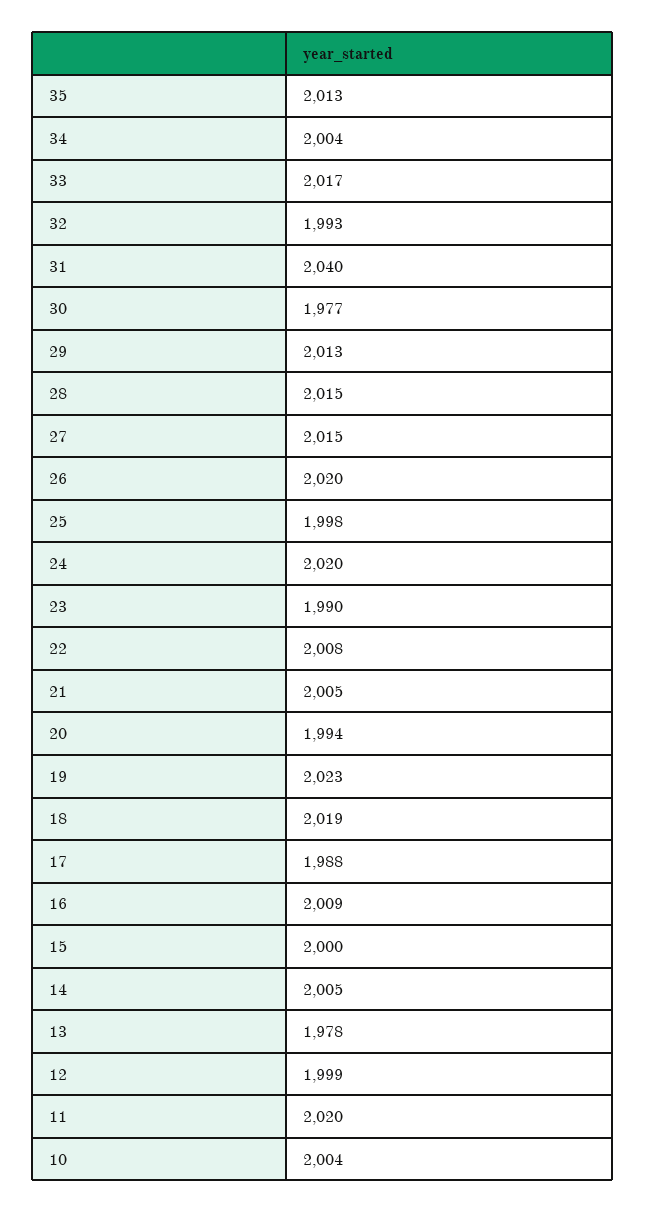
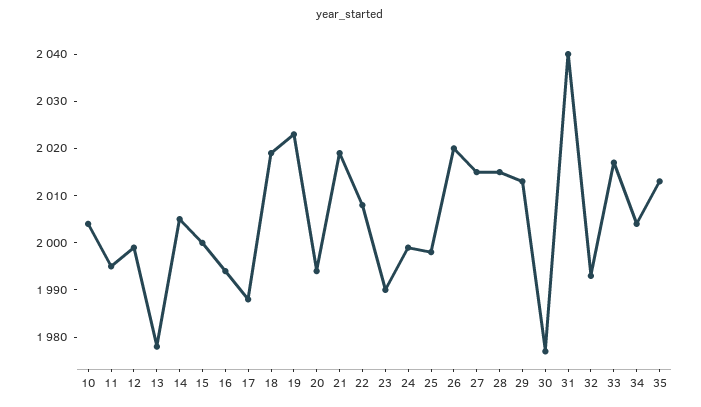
24: 2020 -> 2000
21: 2005 -> 2020
16: 2009 -> 1995
11: 2020 -> 1995

